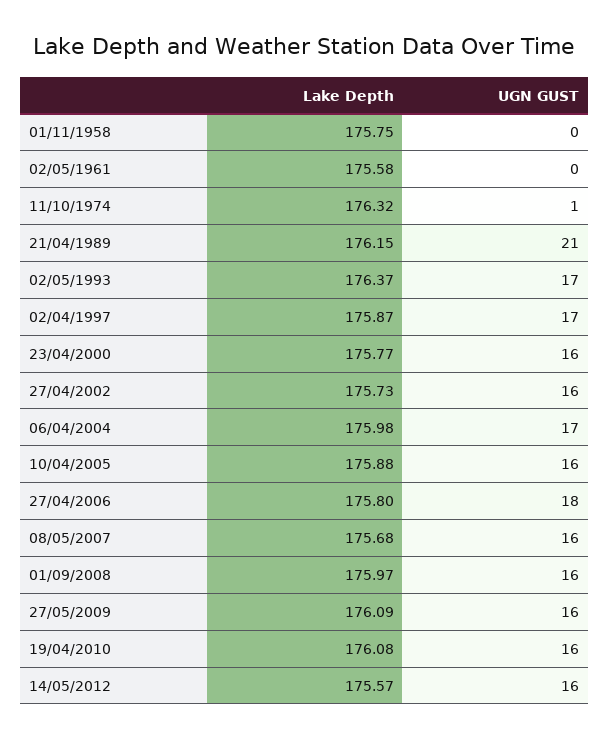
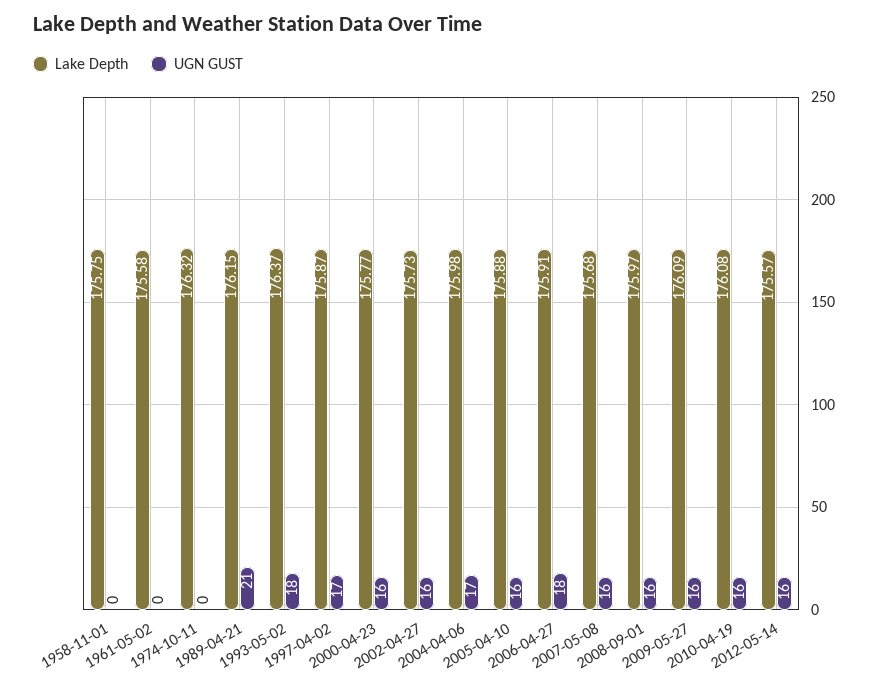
UGN GUST, 11/10/1974: 1 -> 0
UGN GUST, 02/05/1993: 17 -> 18
Lake Depth, 27/04/2006: 175.8 -> 175.91

